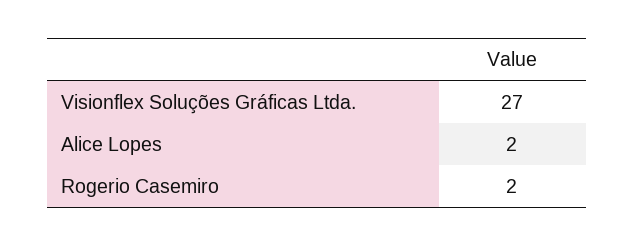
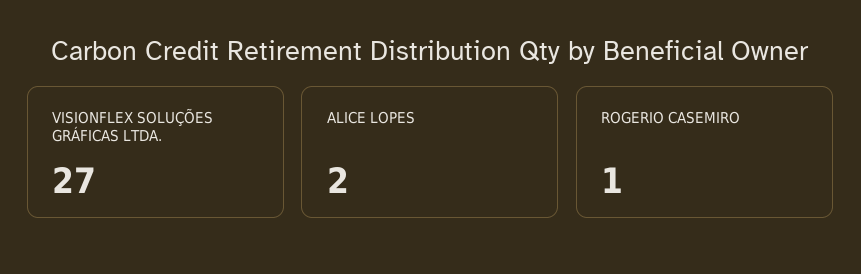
Rogerio Casemiro: 2 -> 1

